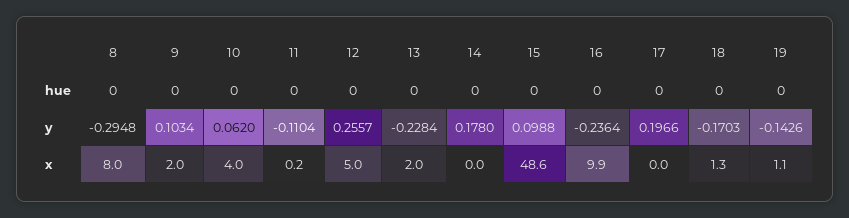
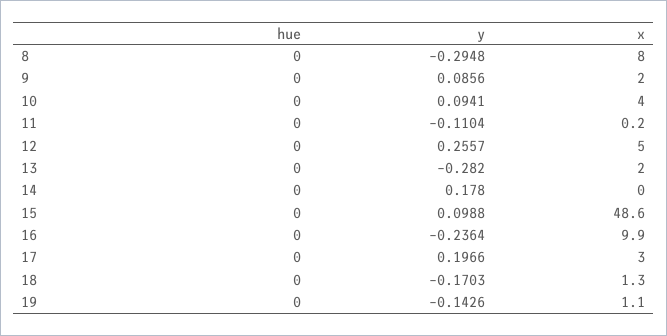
9, y: 0.1034 -> 0.0856
10, y: 0.062 -> 0.0941
13, y: -0.2284 -> -0.282
17, x: 0 -> 3

